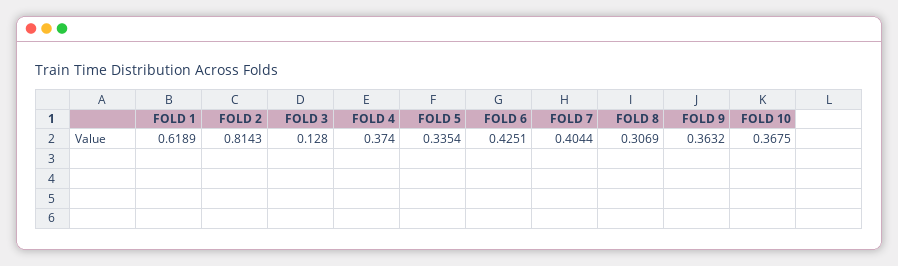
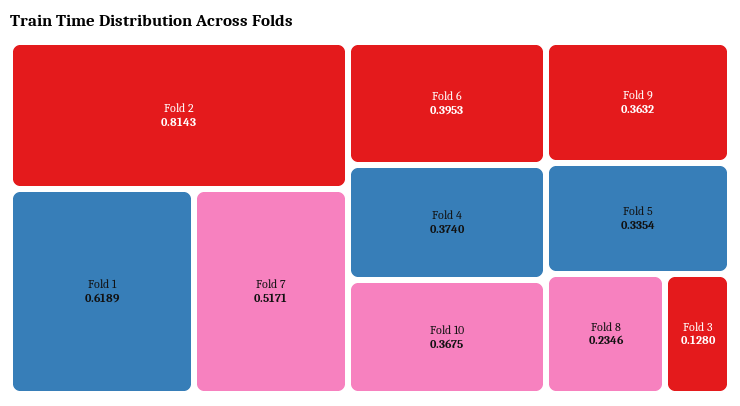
FOLD 6: 0.4251 -> 0.3953
FOLD 7: 0.4044 -> 0.5171
FOLD 8: 0.3069 -> 0.2346

